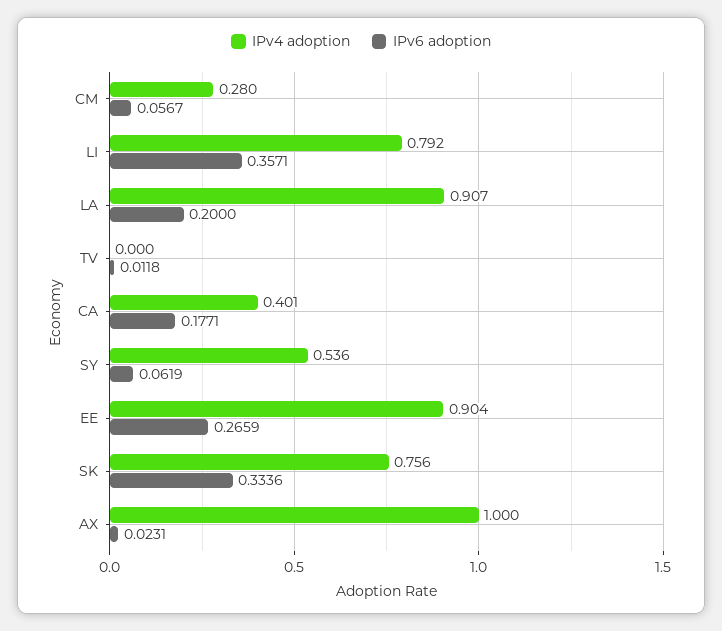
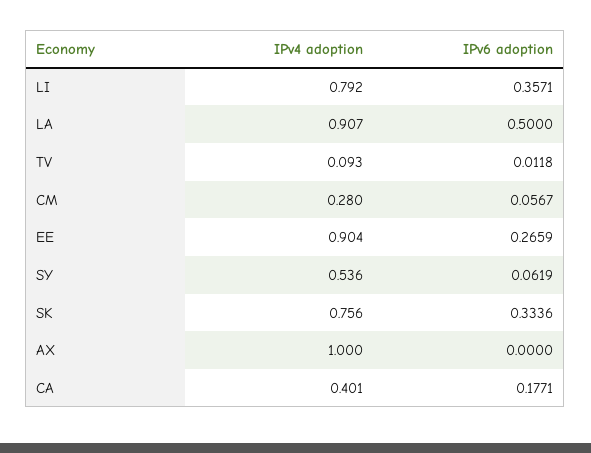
IPv6 adoption, LA: 0.2 -> 0.5
IPv4 adoption, TV: 0 -> 0.093
IPv6 adoption, AX: 0.0231 -> 0

